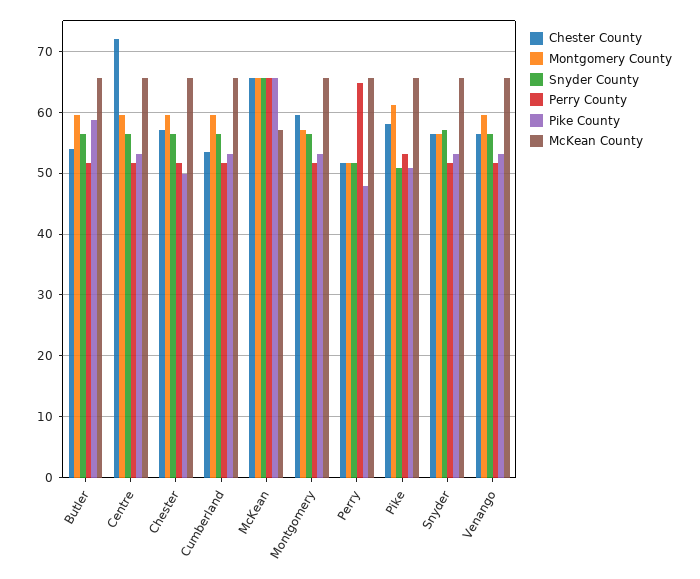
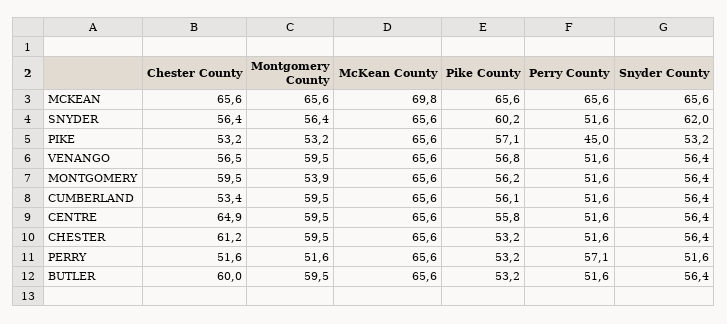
Chester County, Butler: 54 -> 60
Pike County, Butler: 59 -> 53.2
Chester County, Centre: 72 -> 64.9
Pike County, Centre: 53 -> 55.8
Chester County, Chester: 57 -> 61.2
Pike County, Chester: 50 -> 53.2
Pike County, Cumberland: 53 -> 56.1
McKean County, McKean: 57 -> 69.8
Montgomery County, Montgomery: 57 -> 53.9
Pike County, Montgomery: 53 -> 56.2
Perry County, Perry: 65 -> 57.1
Pike County, Perry: 48 -> 53.2
Chester County, Pike: 58 -> 53.2
Montgomery County, Pike: 61 -> 53.2
Snyder County, Pike: 51 -> 53.2
Perry County, Pike: 53 -> 45
Pike County, Pike: 51 -> 57.1
Snyder County, Snyder: 57 -> 62
Pike County, Snyder: 53 -> 60.2
Pike County, Venango: 53 -> 56.8

